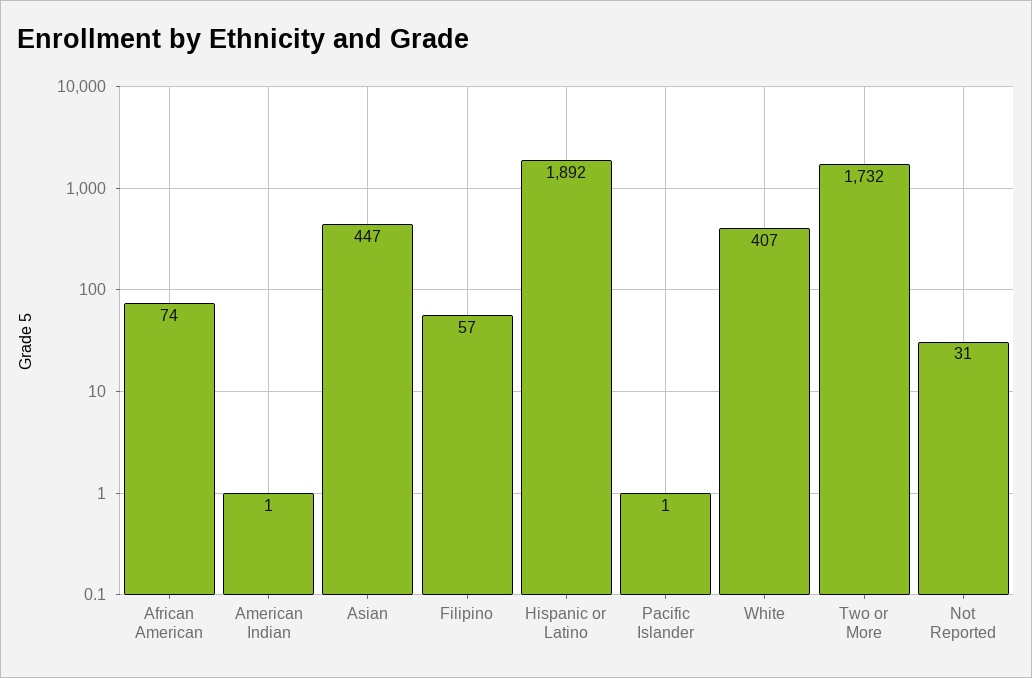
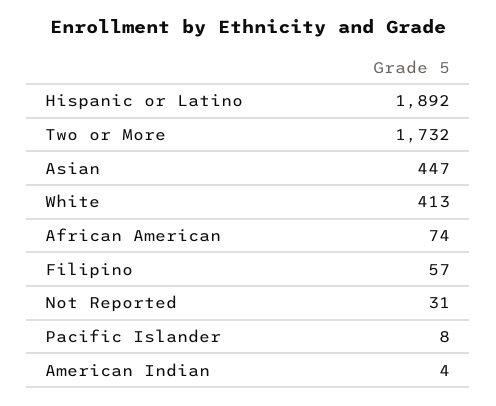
American Indian: 1 -> 4
Pacific Islander: 1 -> 8
White: 407 -> 413

